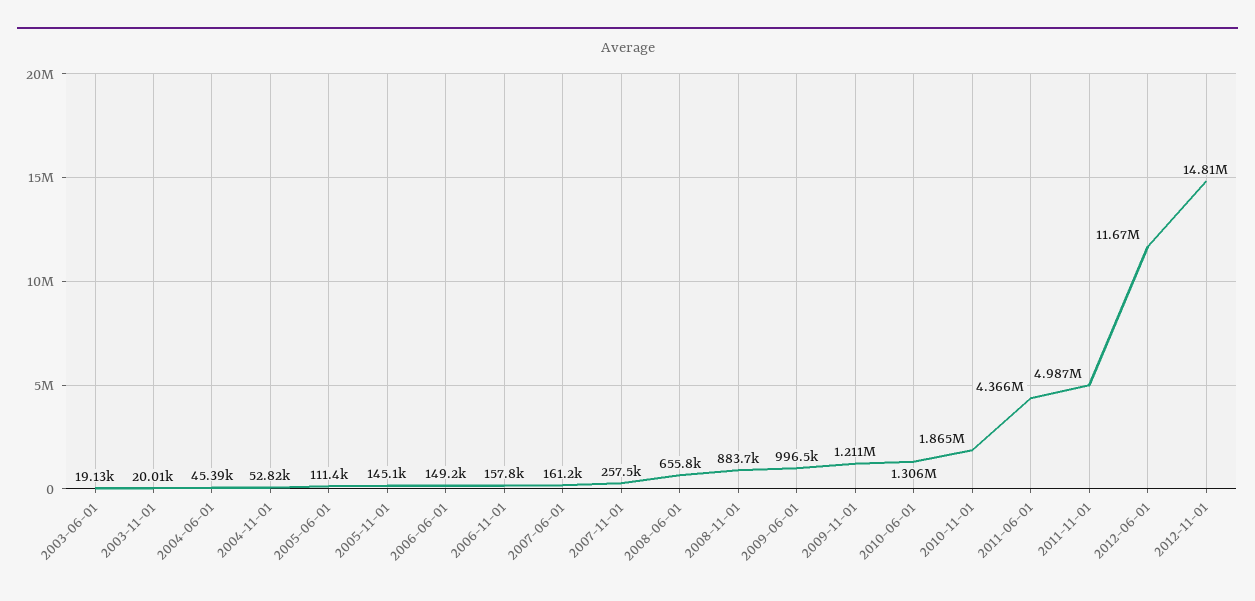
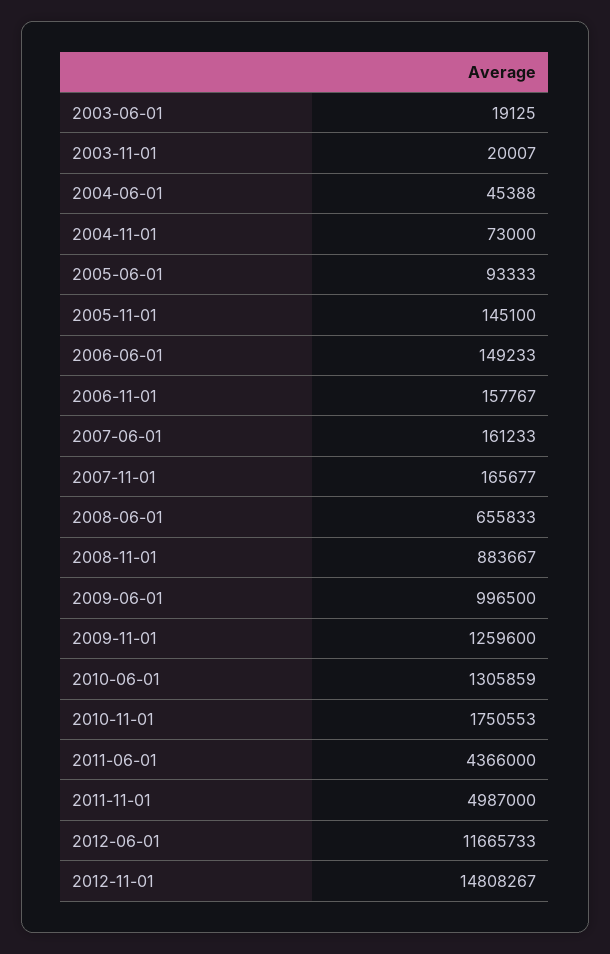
2004-11-01: 52820 -> 73000
2005-06-01: 111400 -> 93333
2007-11-01: 257500 -> 165677
2009-11-01: 1211000 -> 1259600
2010-11-01: 1865000 -> 1750553

